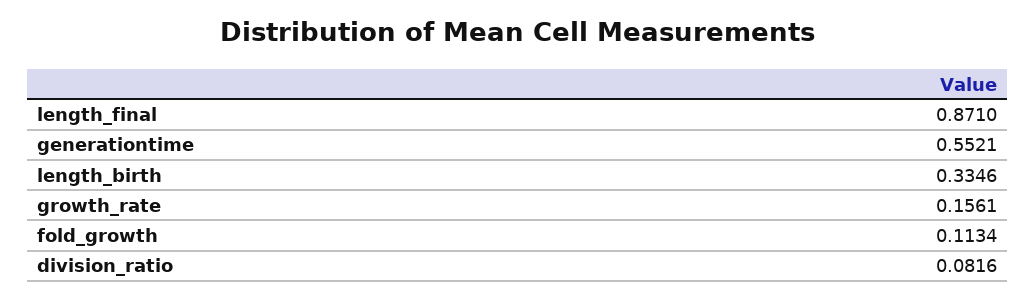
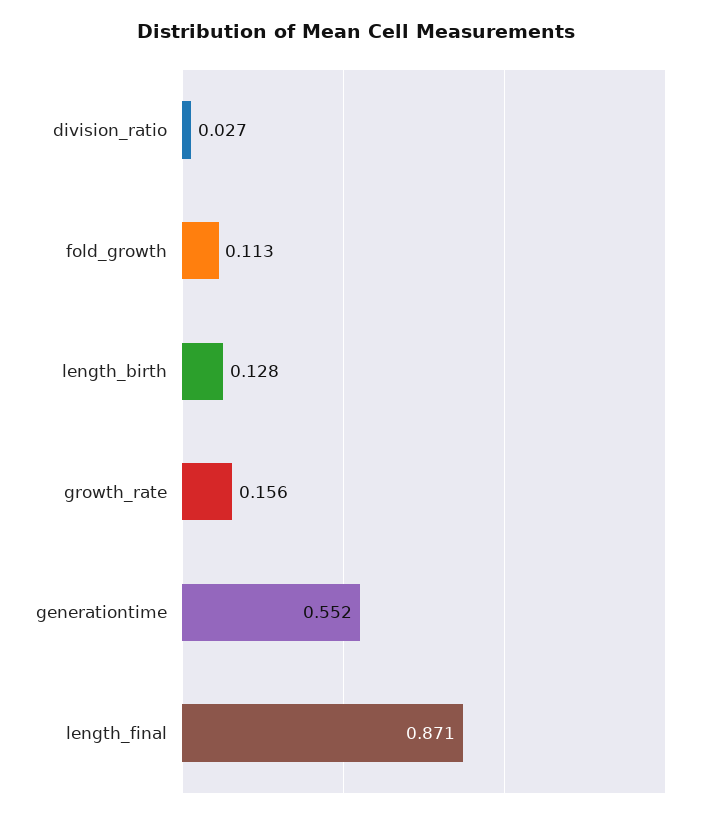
length_birth: 0.3346 -> 0.128
division_ratio: 0.0816 -> 0.027

